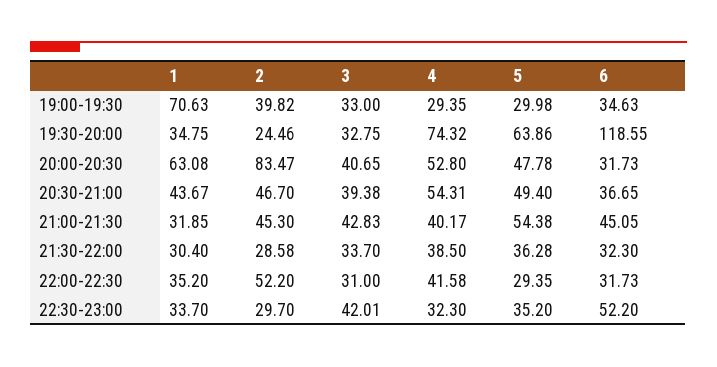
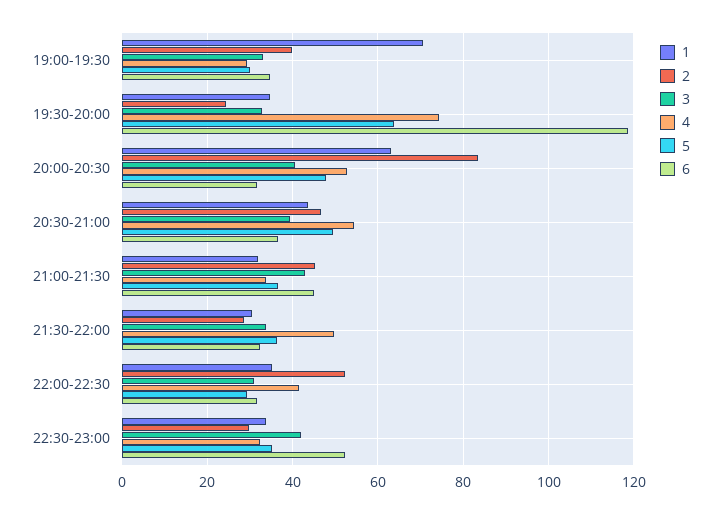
4, 21:00-21:30: 40.17 -> 34
5, 21:00-21:30: 54.38 -> 36
4, 21:30-22:00: 38.5 -> 50

